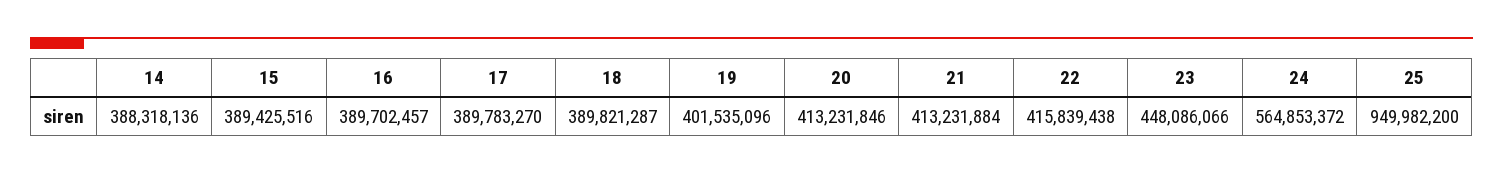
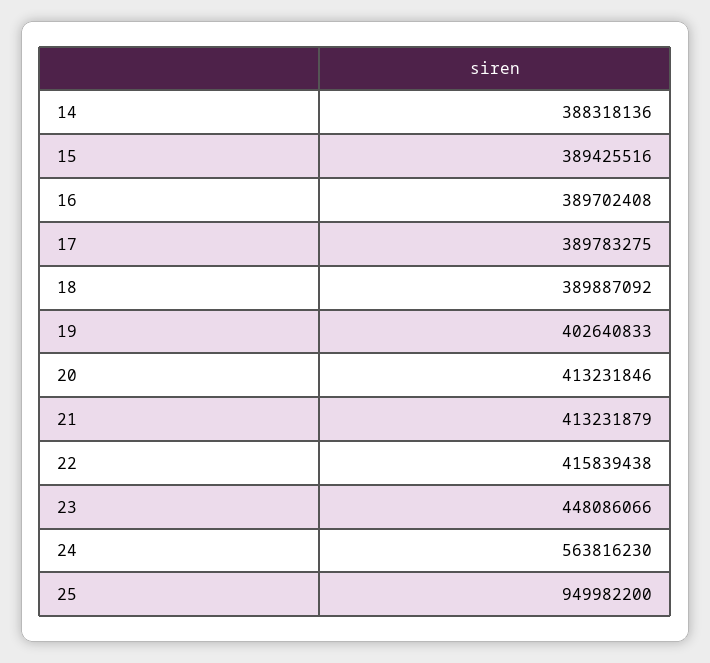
16: 389702457 -> 389702408
17: 389783270 -> 389783275
18: 389821287 -> 389887092
19: 401535096 -> 402640833
21: 413231884 -> 413231879
24: 564853372 -> 563816230

